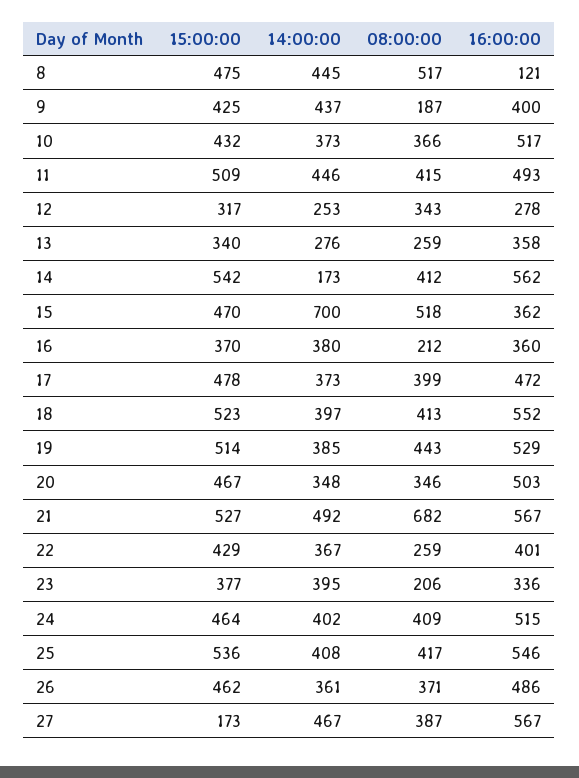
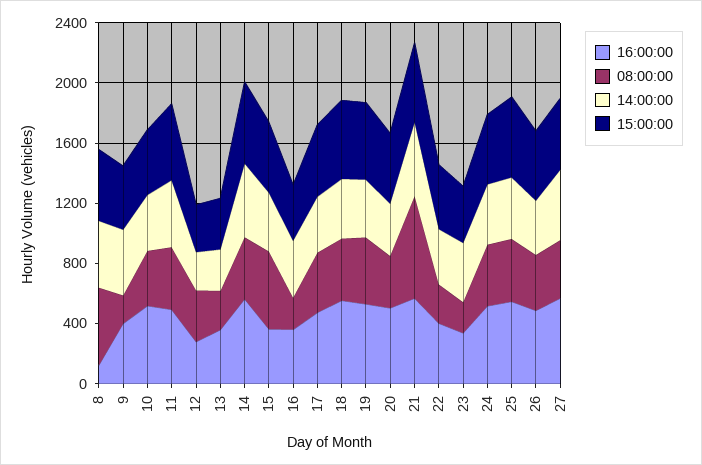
14:00:00, 14: 173 -> 500
14:00:00, 15: 700 -> 400
15:00:00, 27: 173 -> 500

